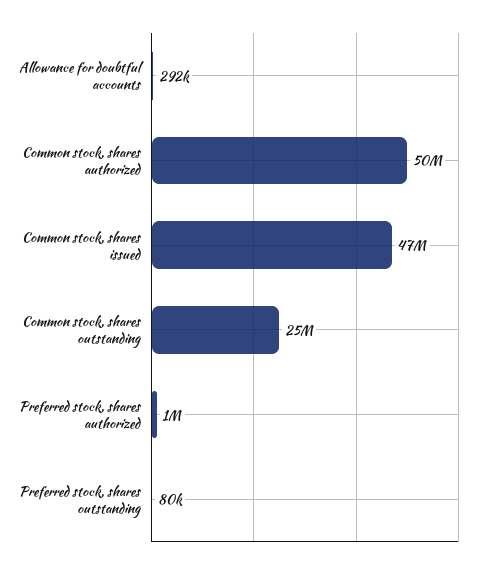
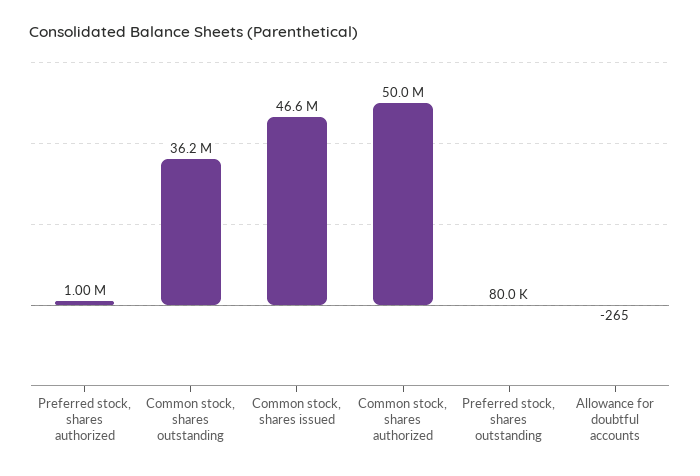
Allowance for doubtful accounts: 292000 -> -265
Common stock, shares outstanding: 25000000 -> 36200000

